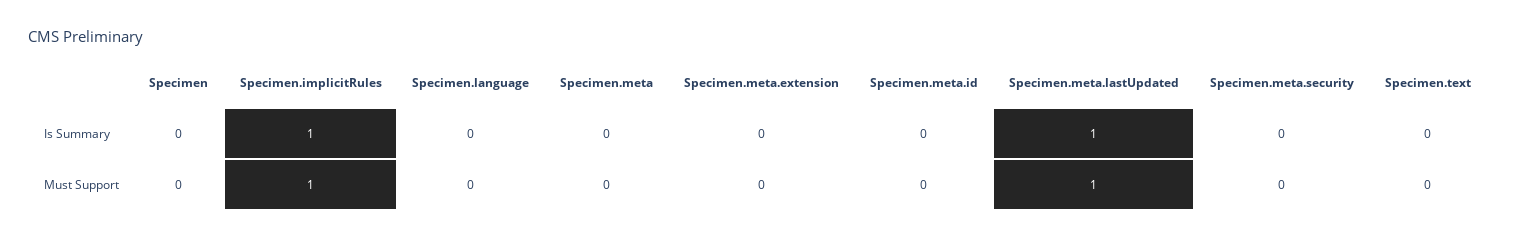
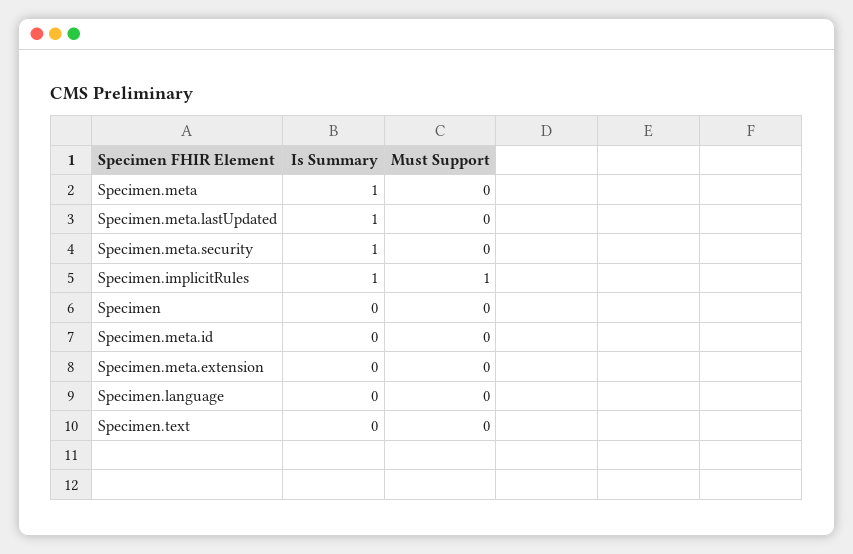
Specimen.meta, Is Summary: 0 -> 1
Specimen.meta.security, Is Summary: 0 -> 1
Specimen.meta.lastUpdated, Must Support: 1 -> 0

